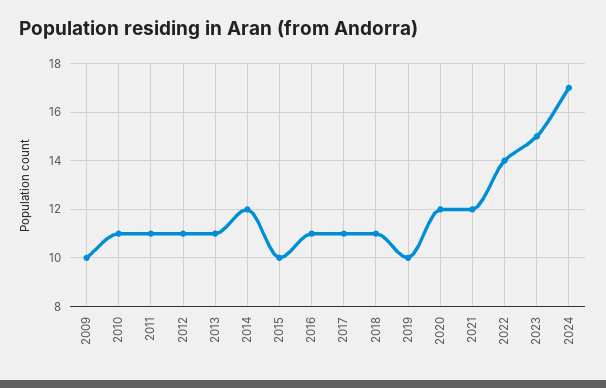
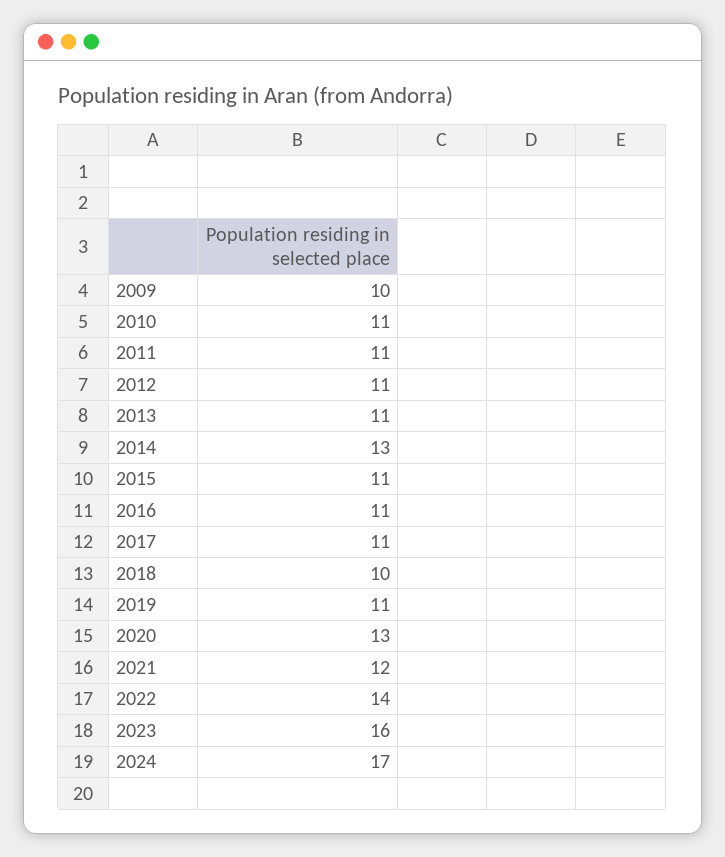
2014: 12 -> 13
2015: 10 -> 11
2018: 11 -> 10
2019: 10 -> 11
2020: 12 -> 13
2023: 15 -> 16

